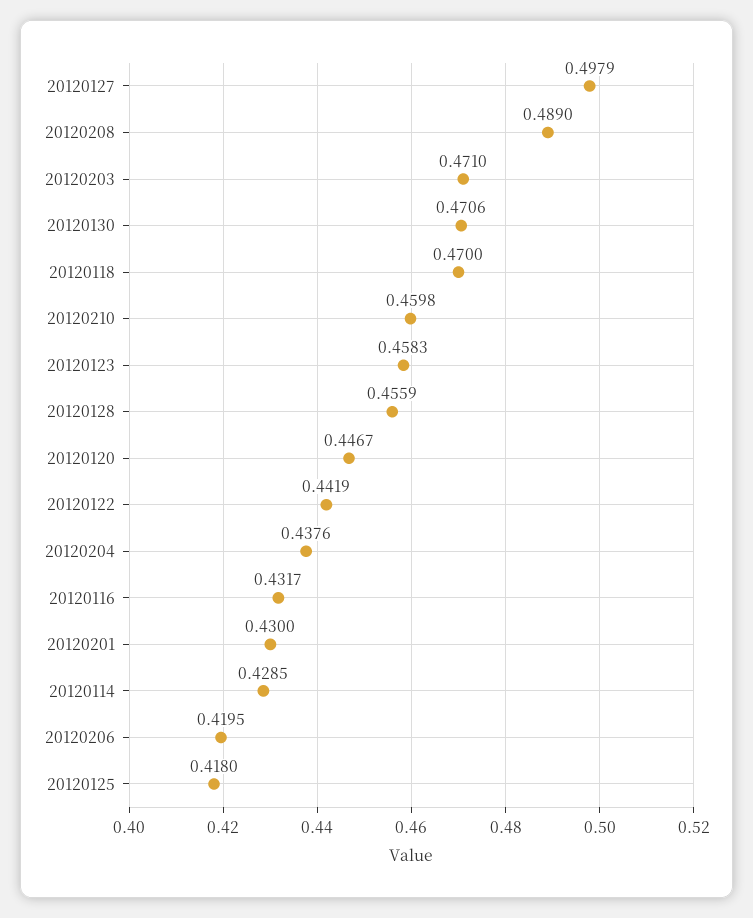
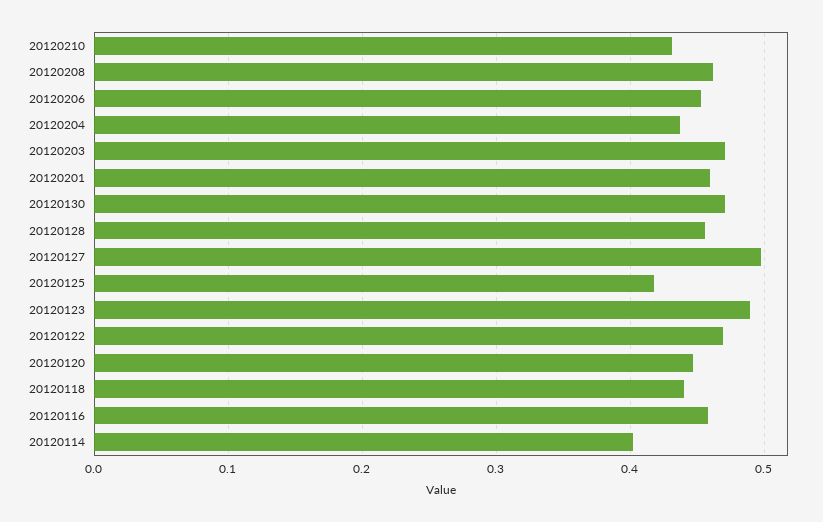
20120208: 0.489 -> 0.46
20120118: 0.47 -> 0.44
20120210: 0.4598 -> 0.43
20120123: 0.4583 -> 0.49
20120122: 0.4419 -> 0.47
20120116: 0.4317 -> 0.46
20120201: 0.43 -> 0.46
20120114: 0.4285 -> 0.4
20120206: 0.4195 -> 0.45

